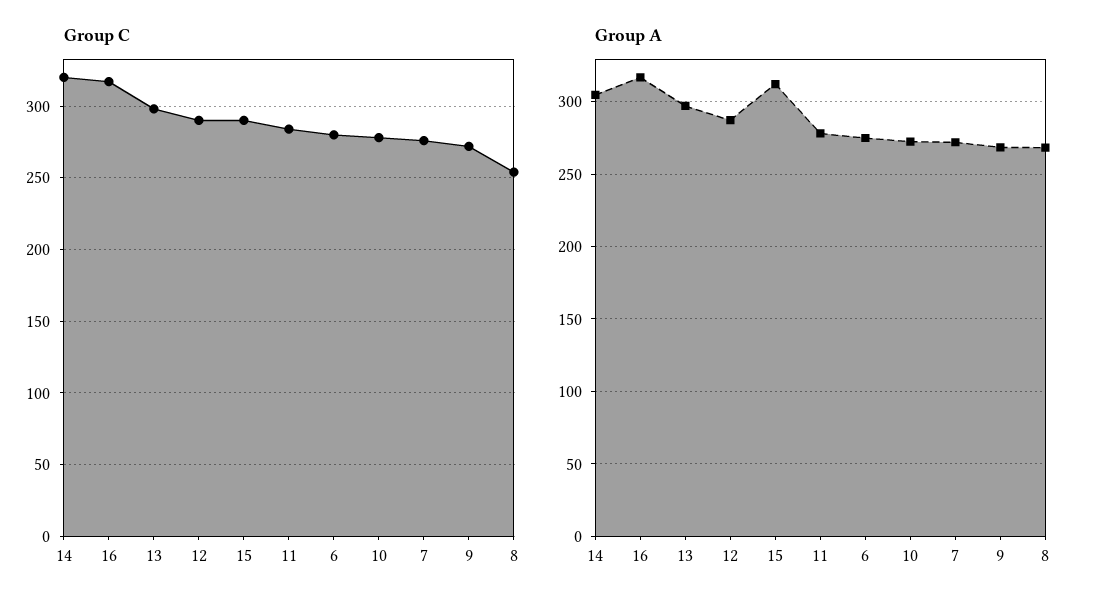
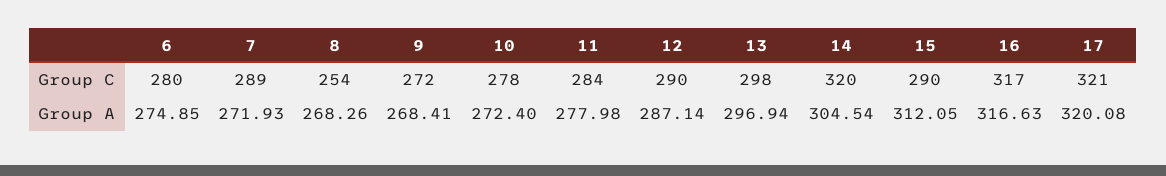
Group C, 7: 275 -> 289
Group C, 17: none -> 321
Group A, 17: none -> 320.08

